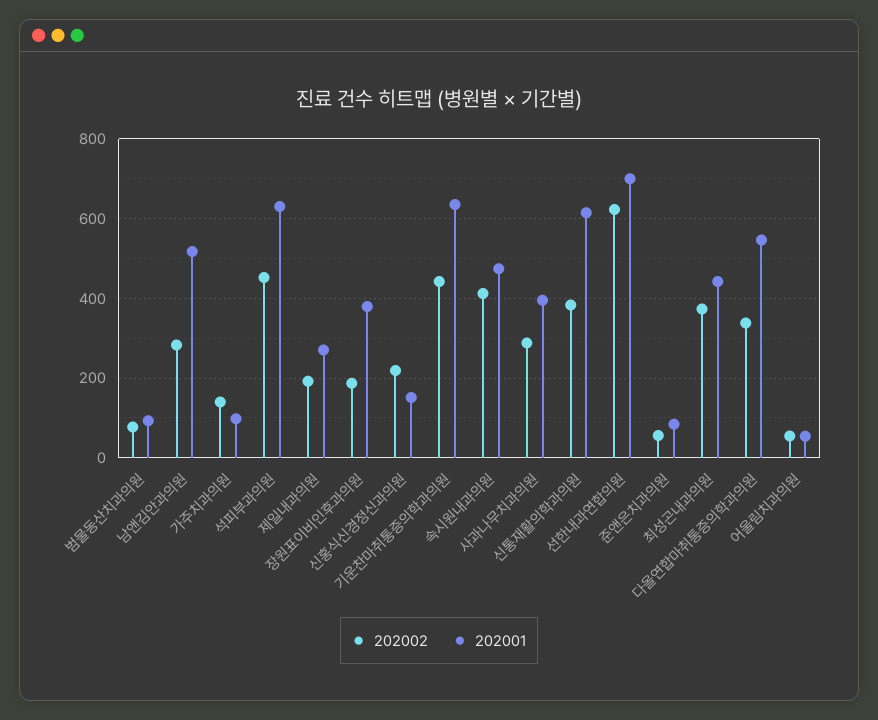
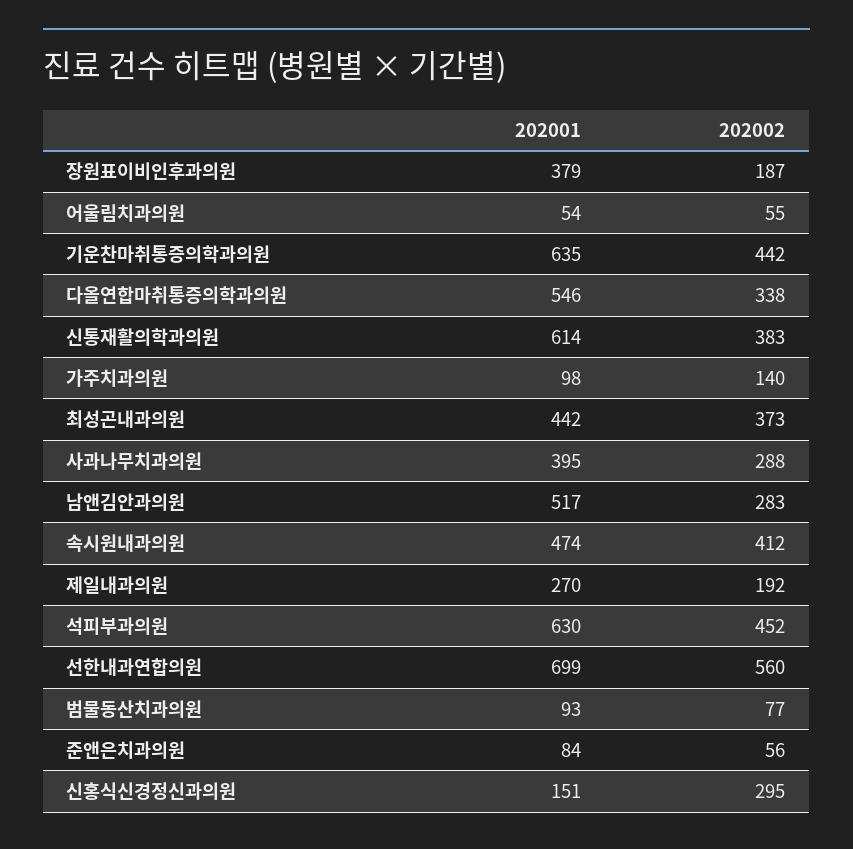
202002, 신홍식신경정신과의원: 220 -> 295
202002, 선한내과연합의원: 620 -> 560

